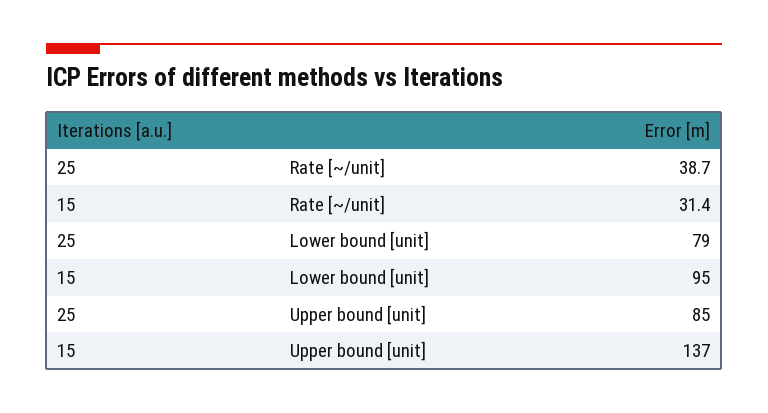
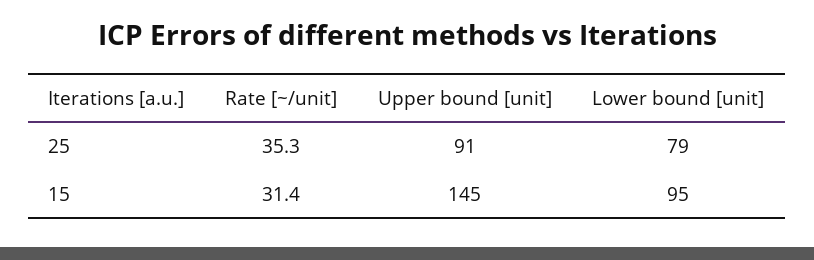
25, Rate [~/unit]: 38.7 -> 35.3
25, Upper bound [unit]: 85 -> 91
15, Upper bound [unit]: 137 -> 145

